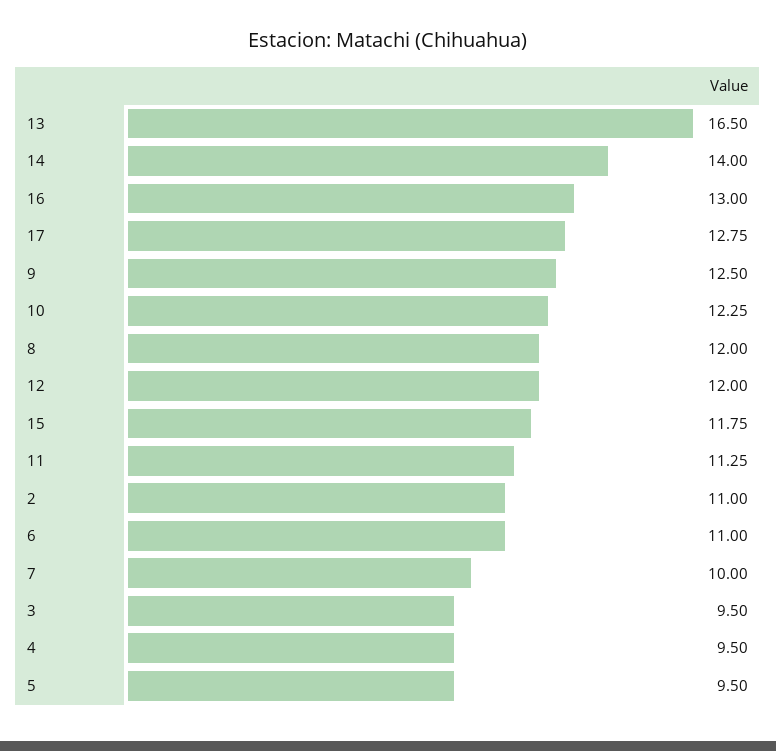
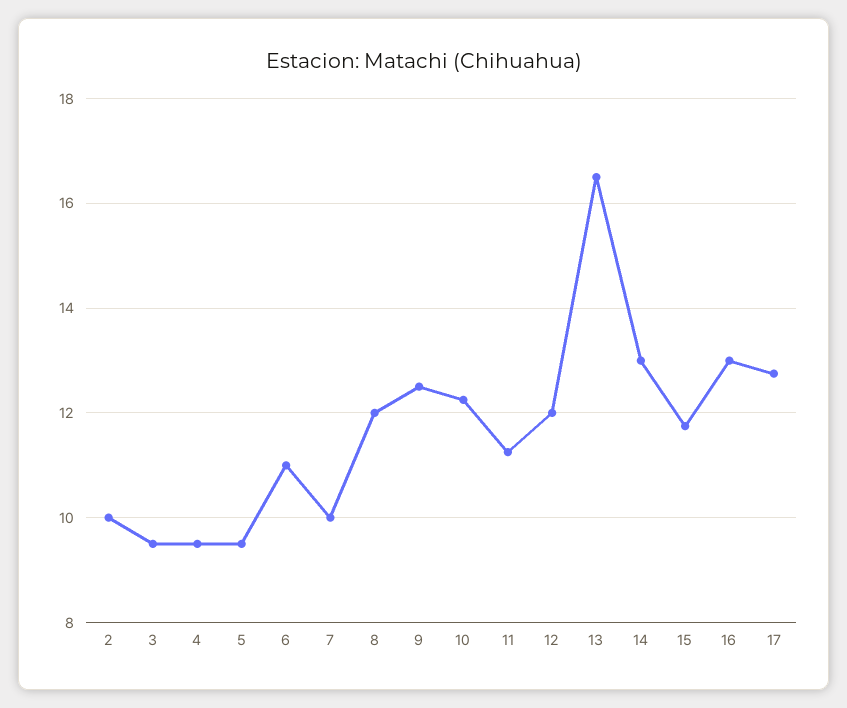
14: 14 -> 13
2: 11 -> 10

